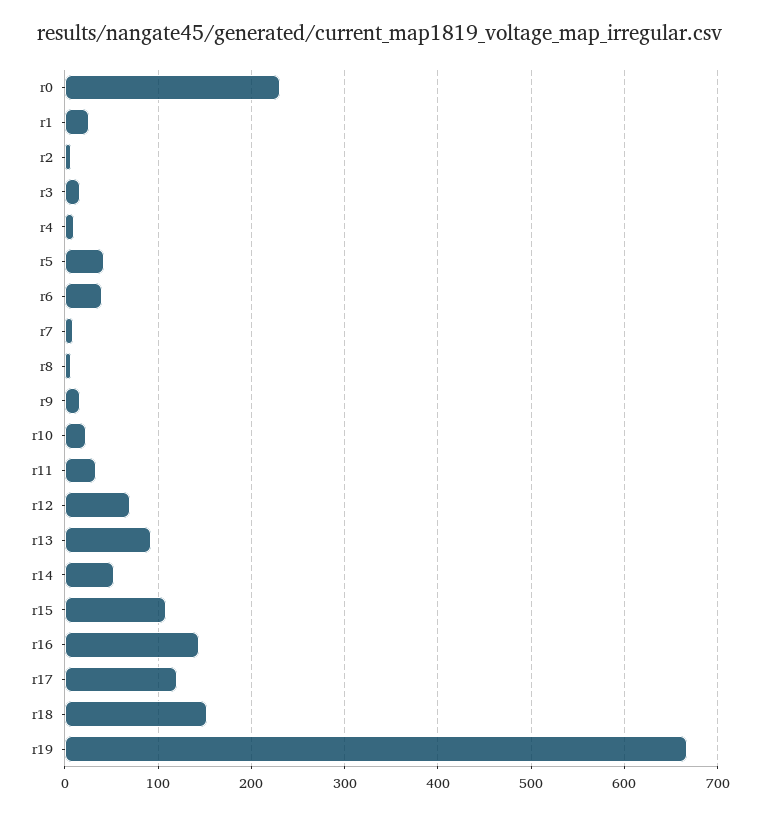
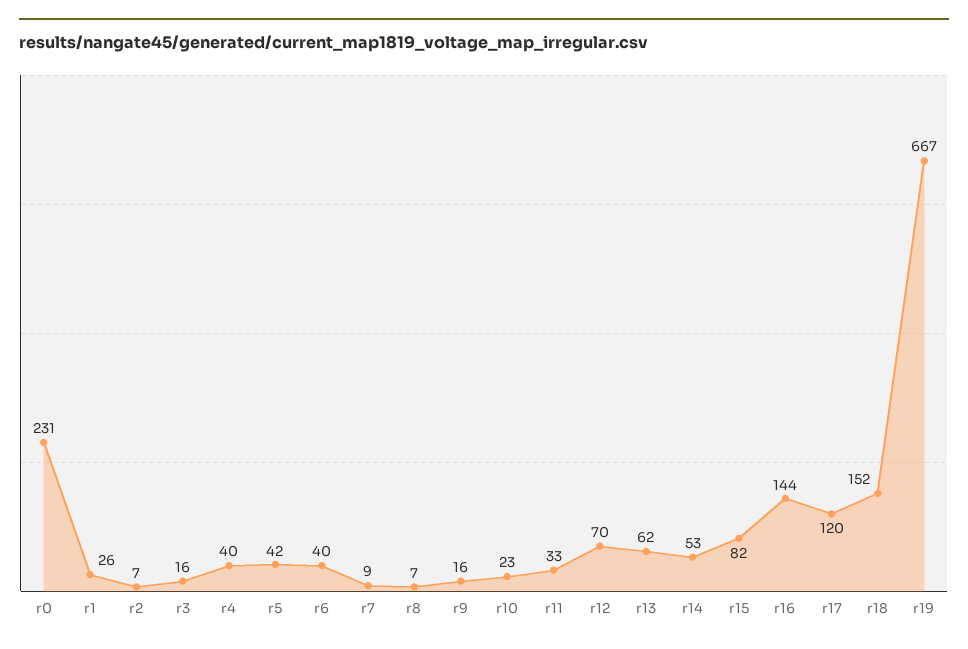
r4: 10 -> 40
r13: 90 -> 62
r15: 110 -> 82

